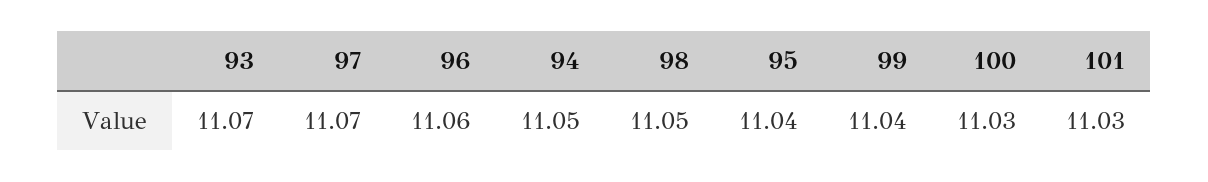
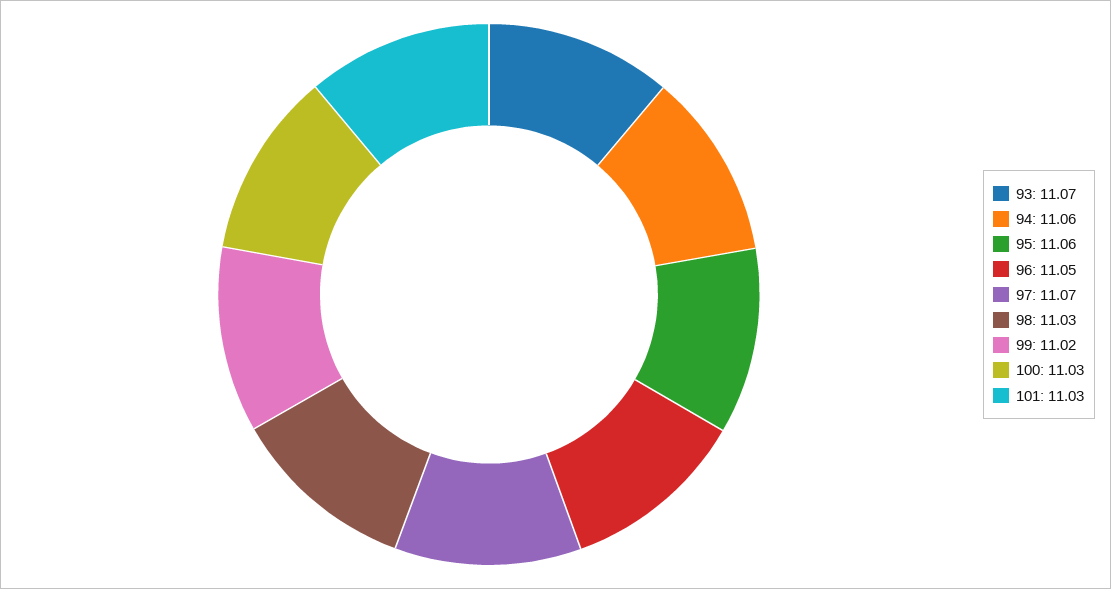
96: 11.06 -> 11.05
94: 11.05 -> 11.06
98: 11.05 -> 11.03
95: 11.04 -> 11.06
99: 11.04 -> 11.02

